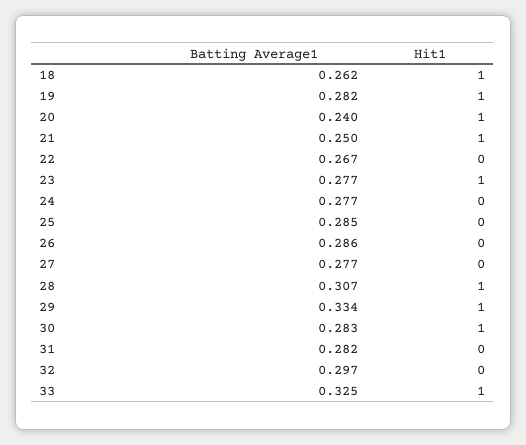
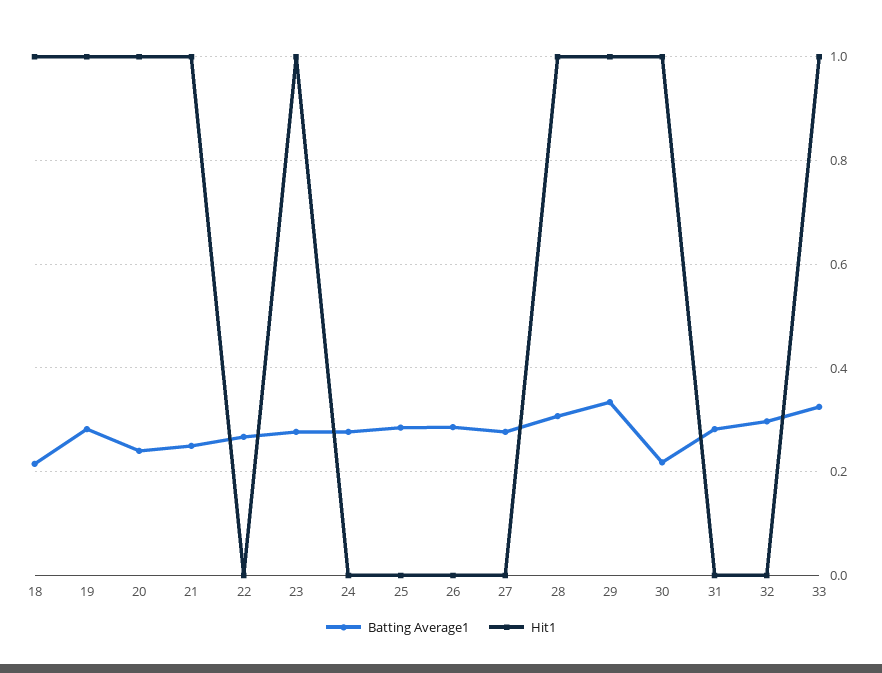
Batting Average1, 18: 0.262 -> 0.22
Batting Average1, 30: 0.283 -> 0.22

